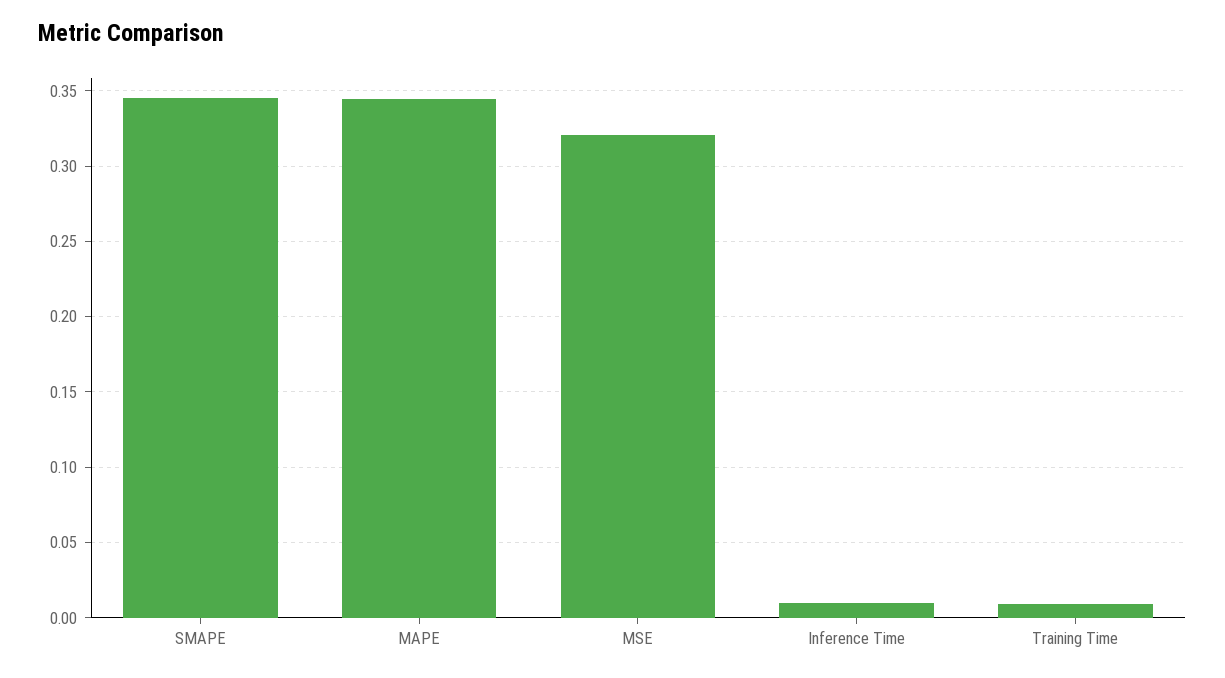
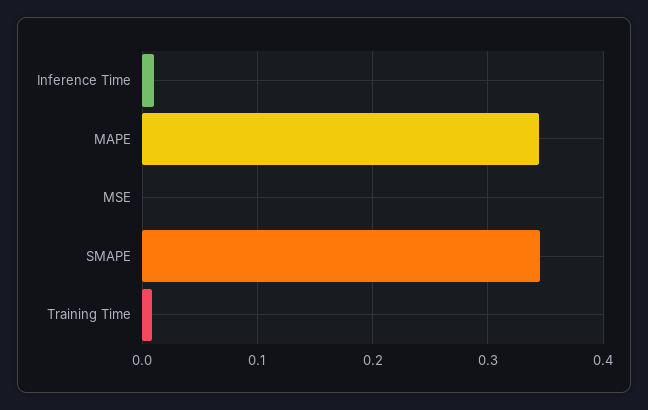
MSE: 0.32 -> 0

